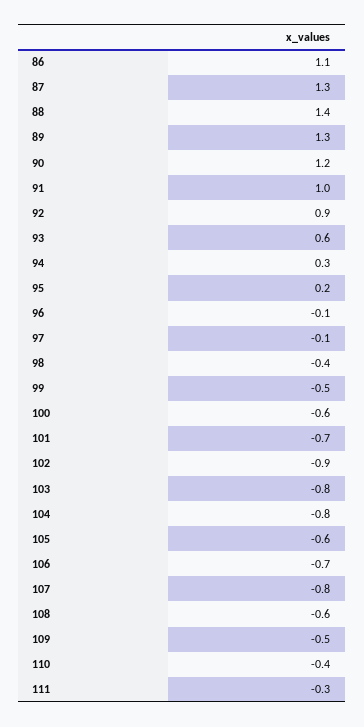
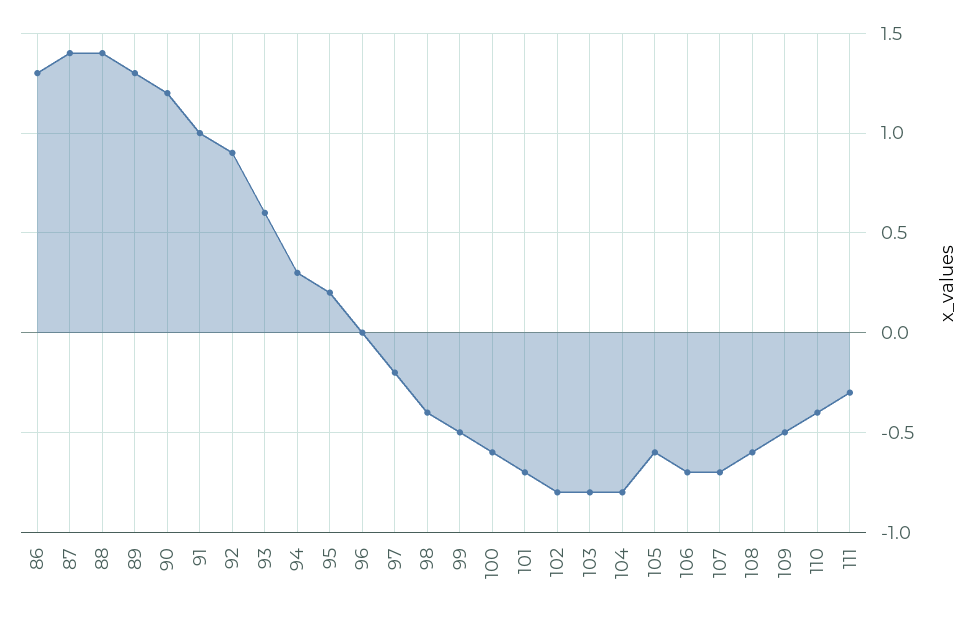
86: 1.1 -> 1.3
87: 1.3 -> 1.4
96: -0.1 -> 0
97: -0.1 -> -0.2
102: -0.9 -> -0.8
107: -0.8 -> -0.7

